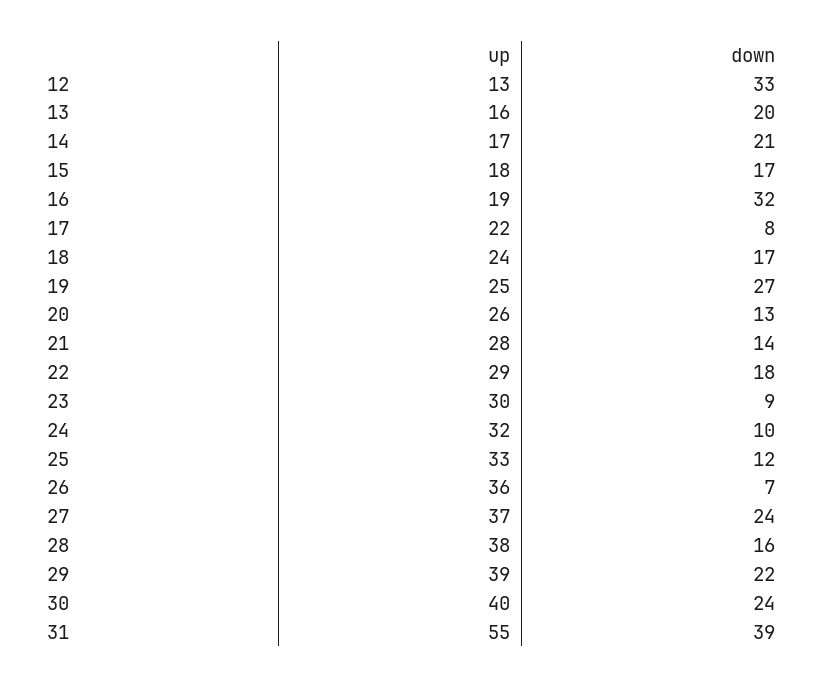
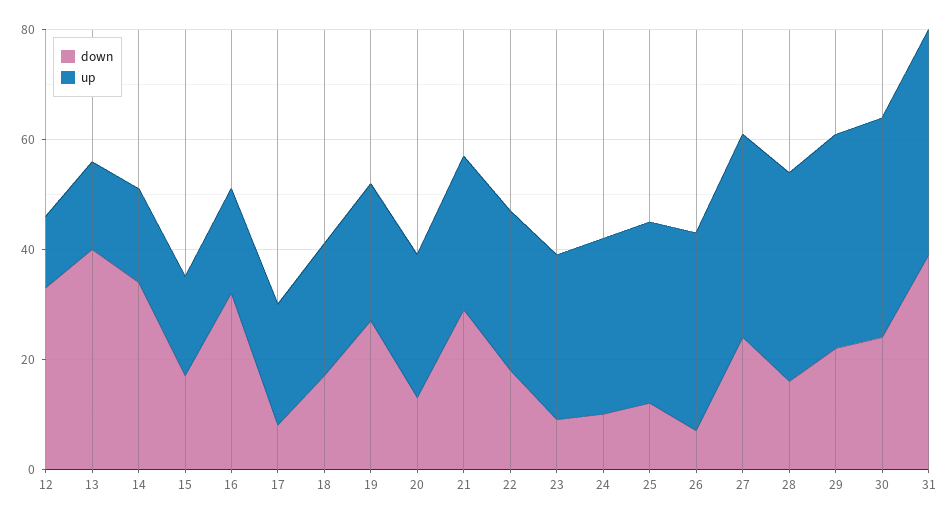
down, 13: 20 -> 40
down, 14: 21 -> 35
down, 21: 14 -> 30
up, 31: 55 -> 40

